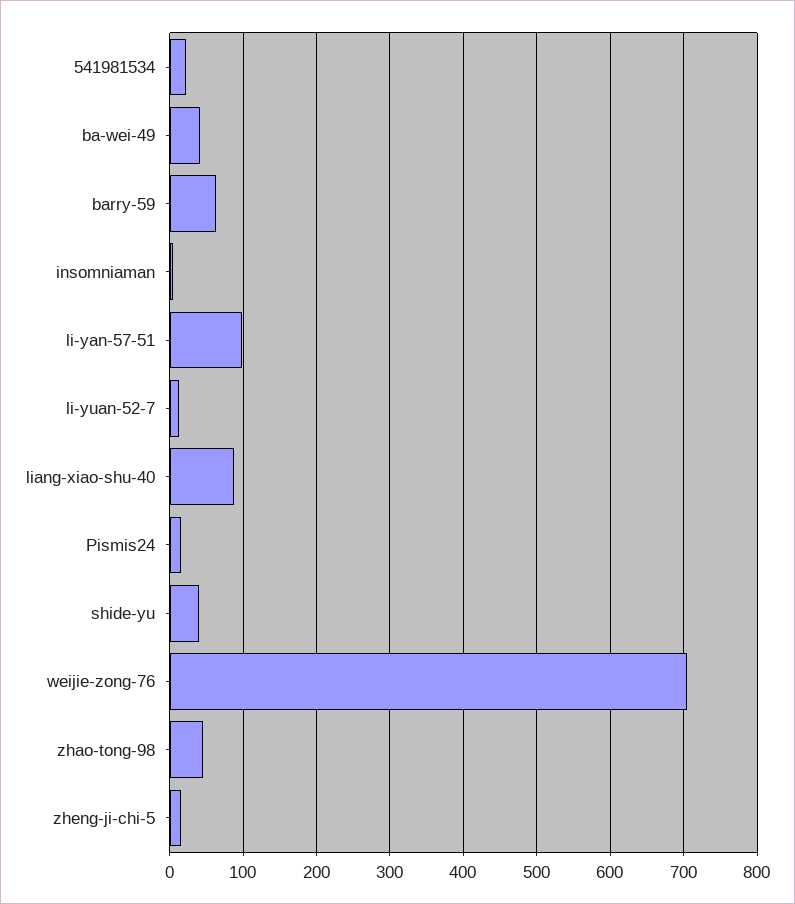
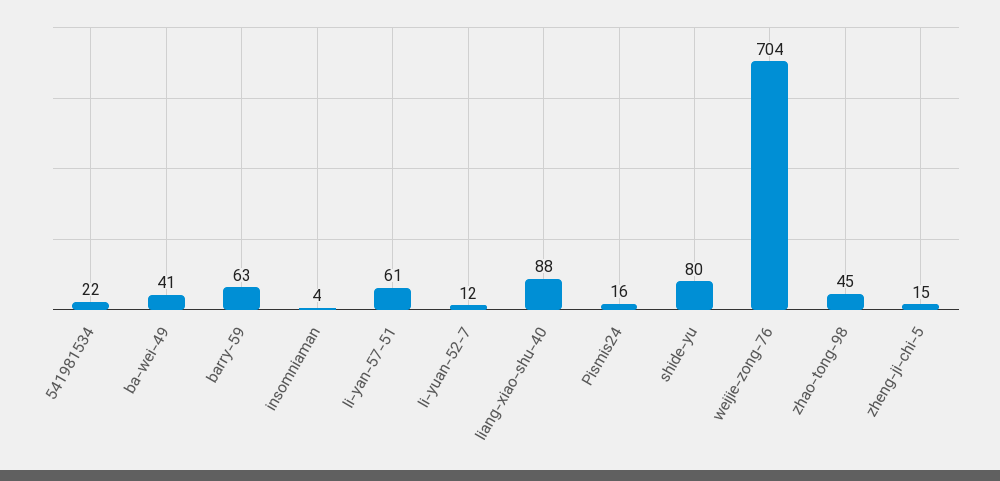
li-yan-57-51: 100 -> 61
shide-yu: 40 -> 80

